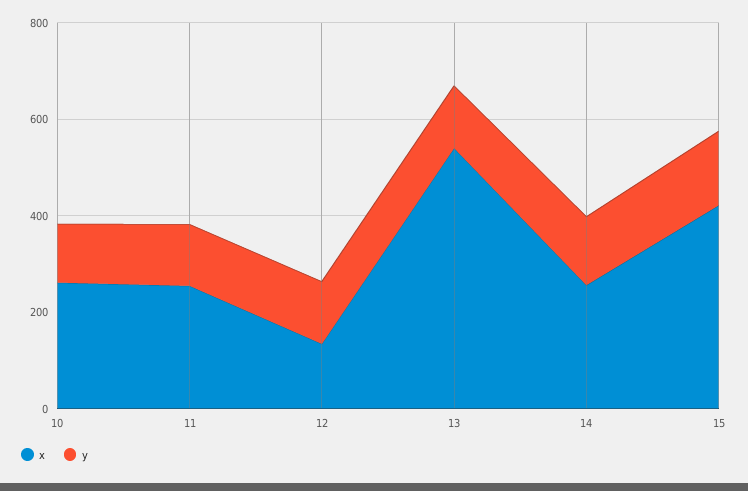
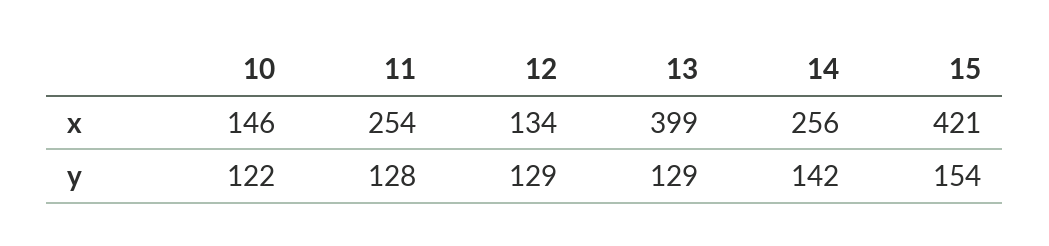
x, 10: 250 -> 146
x, 13: 550 -> 399

